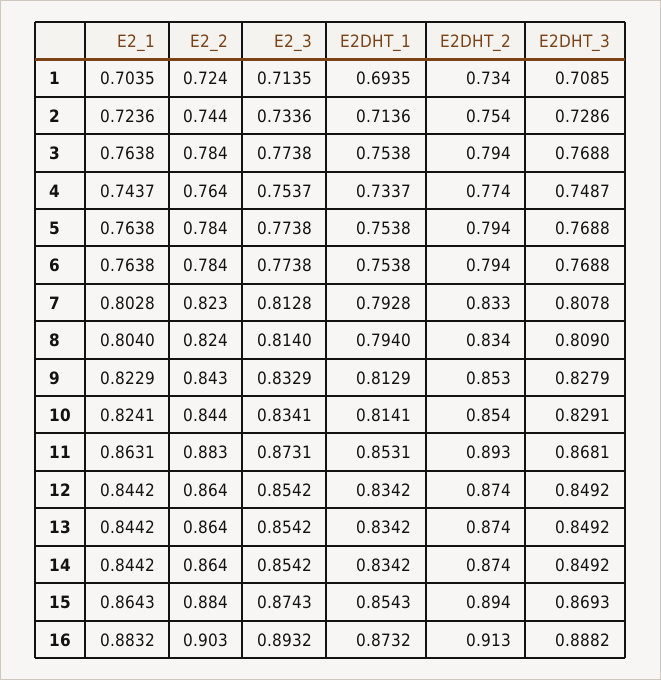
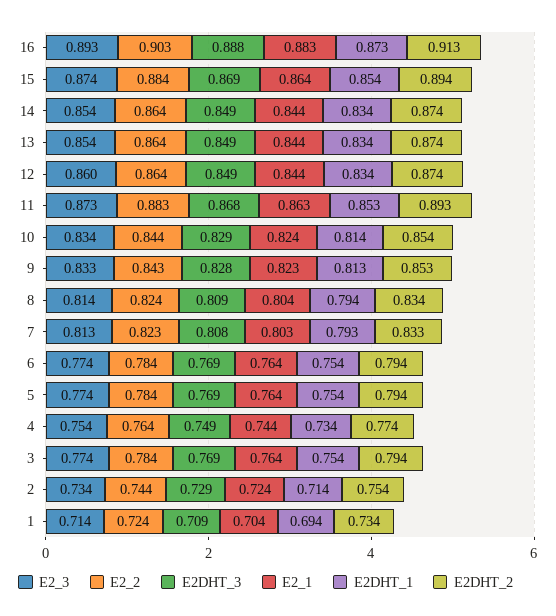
E2_3, 12: 0.8542 -> 0.86

